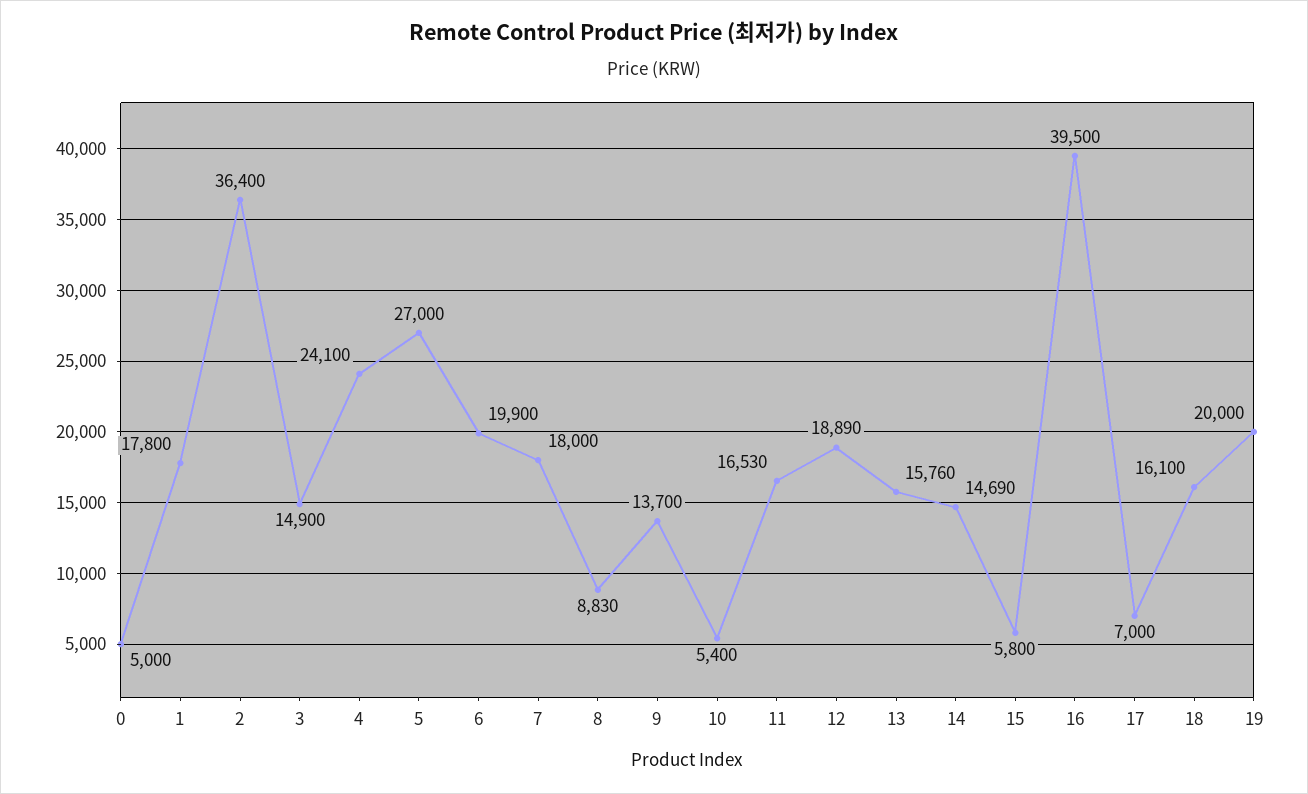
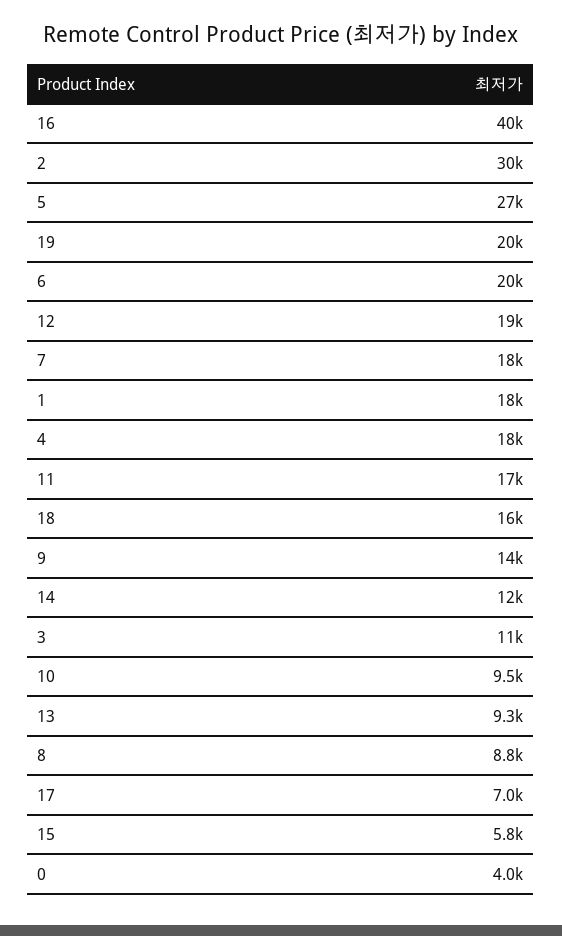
0: 5000 -> 4000
2: 36400 -> 30000
3: 14900 -> 11000
4: 24100 -> 18000
10: 5400 -> 9500
13: 15760 -> 9300
14: 14690 -> 12000

